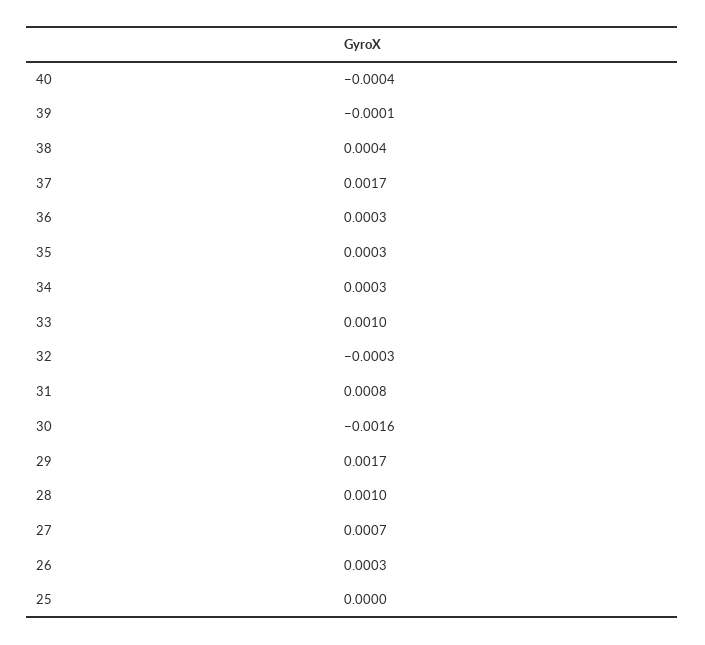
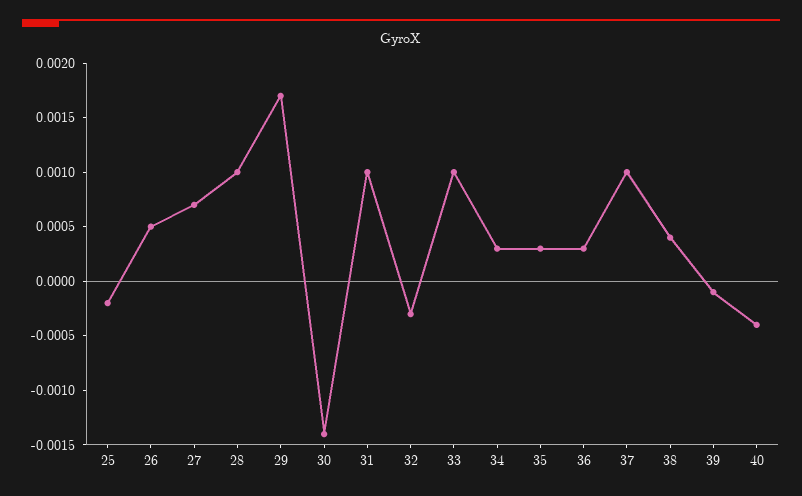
37: 0.0017 -> 0.001
31: 0.0008 -> 0.001
30: -0.0016 -> -0.0014
26: 0.0003 -> 0.0005
25: 0 -> -0.0002

